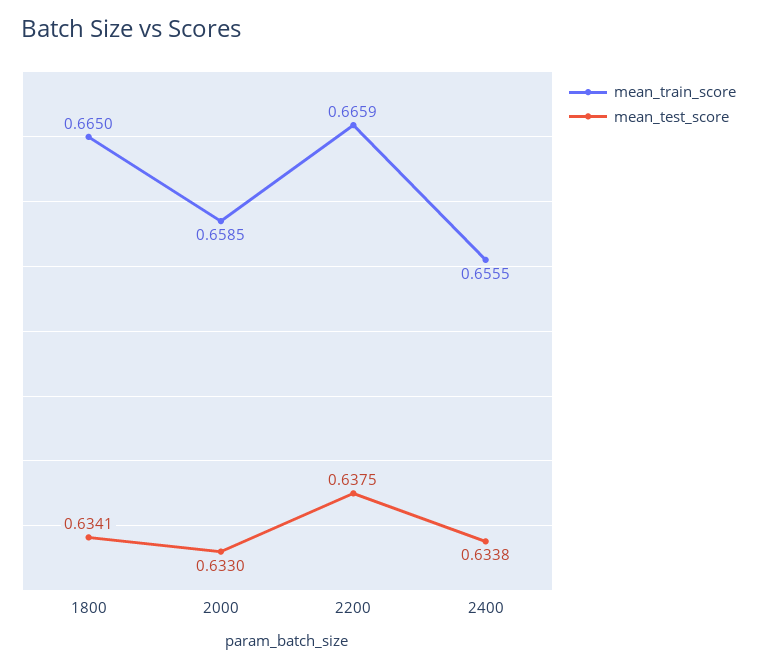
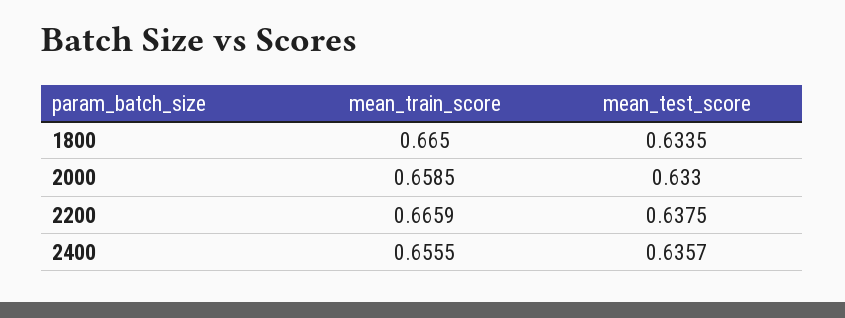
mean_test_score, 1800: 0.6341 -> 0.6335
mean_test_score, 2400: 0.6338 -> 0.6357

